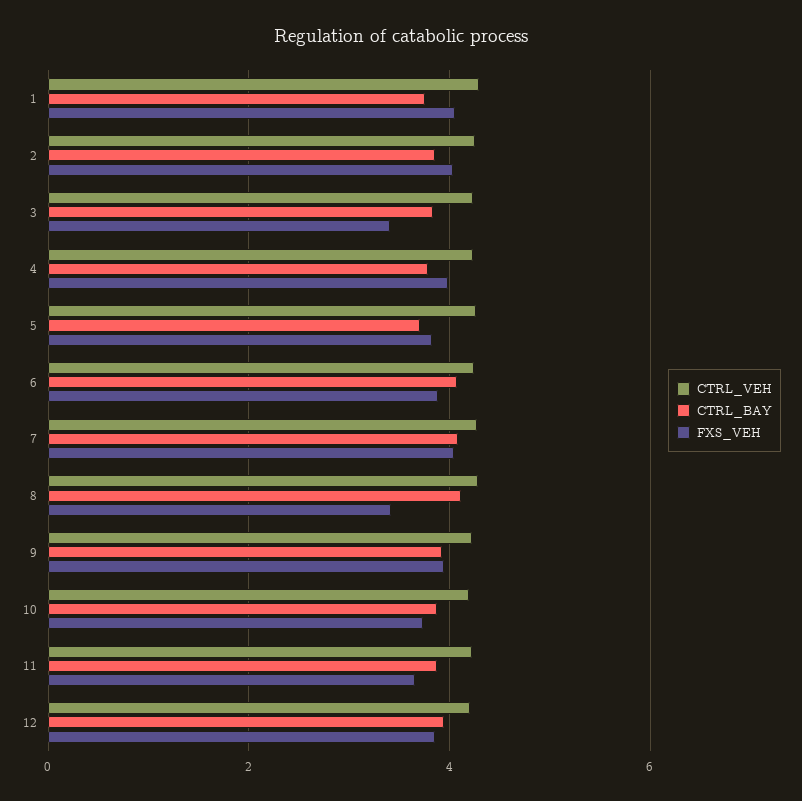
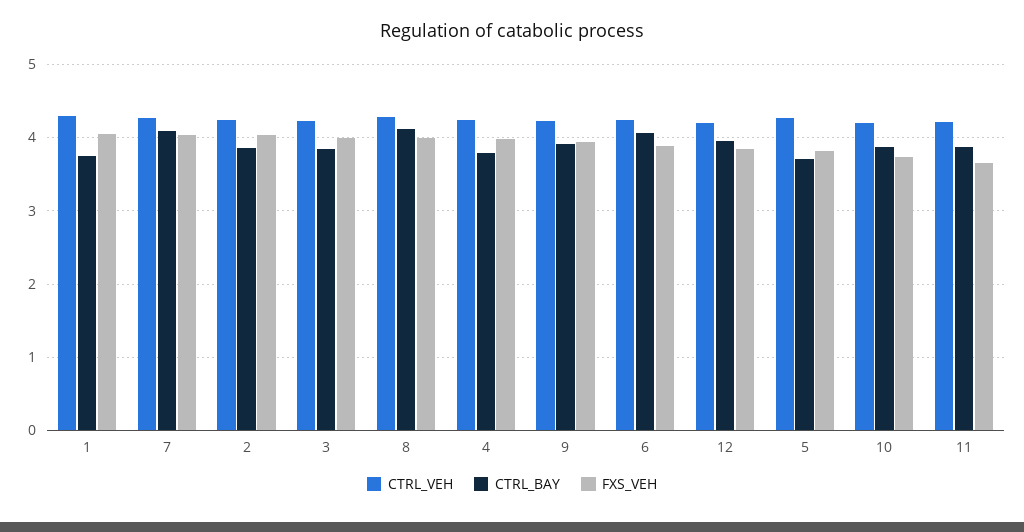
FXS_VEH, 3: 3.4 -> 4
FXS_VEH, 8: 3.4 -> 4

